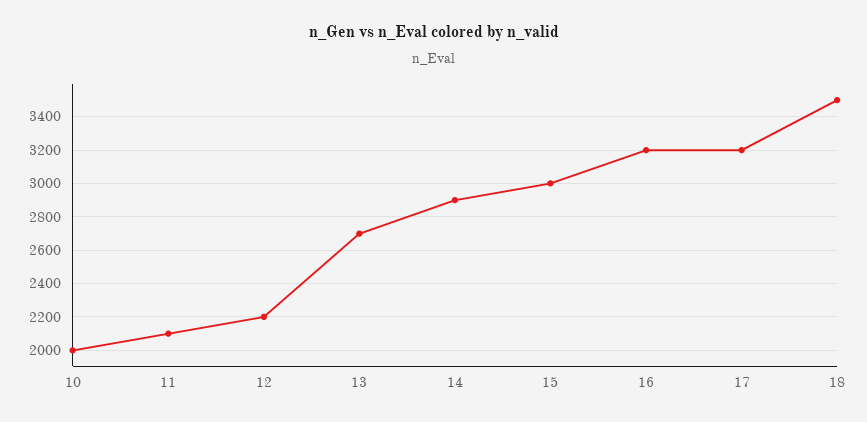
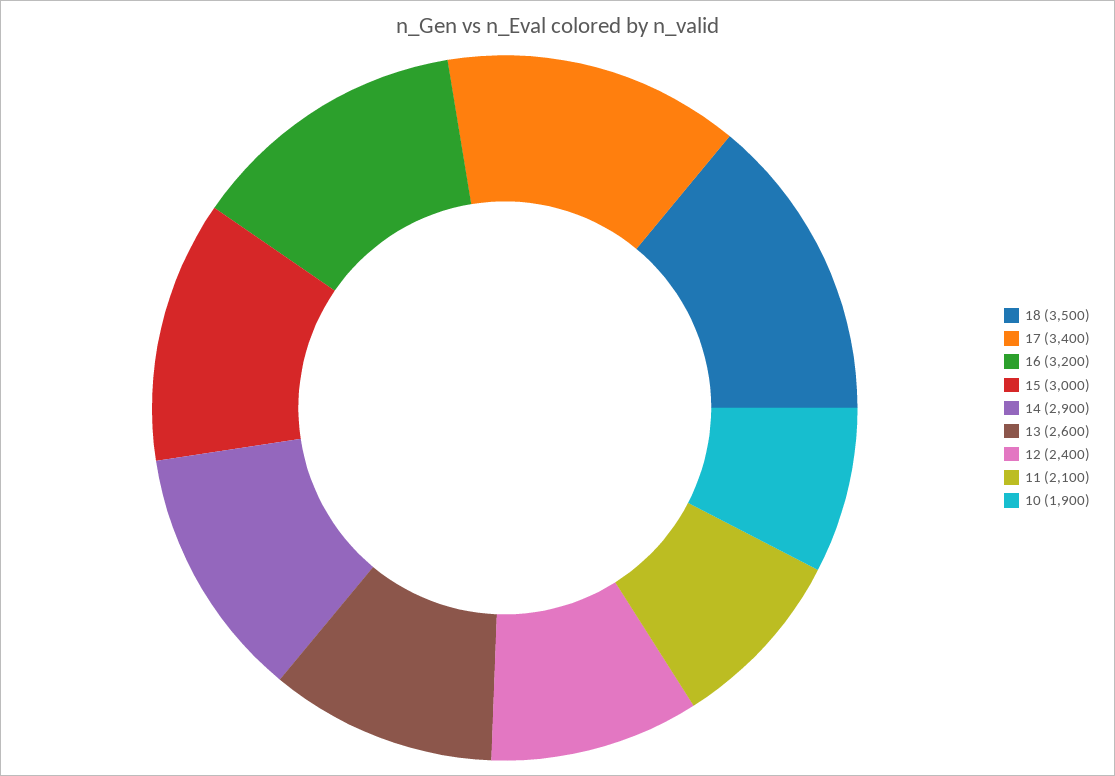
10: 2000 -> 1900
12: 2200 -> 2400
13: 2700 -> 2600
17: 3200 -> 3400

